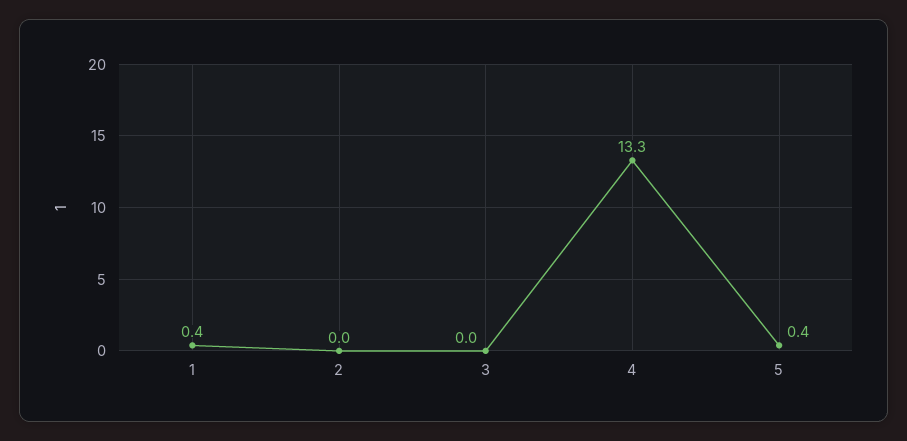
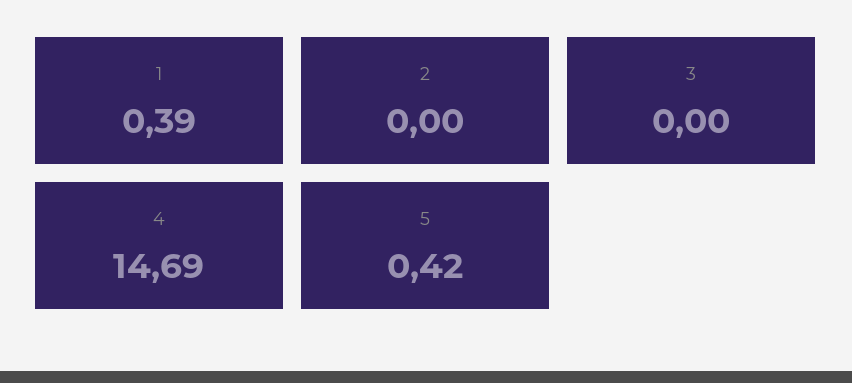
4: 13.3 -> 14.69

